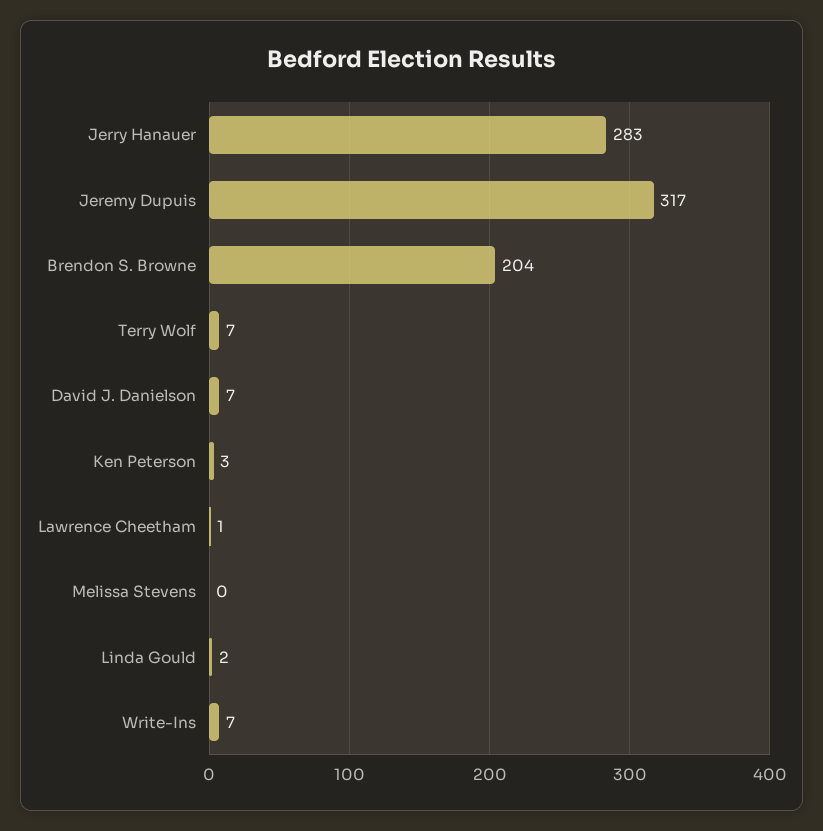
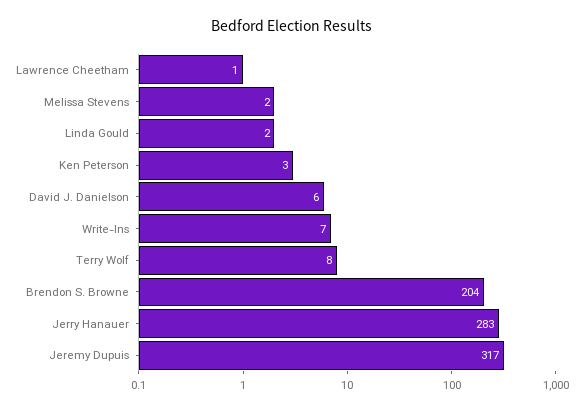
Terry Wolf: 7 -> 8
David J. Danielson: 7 -> 6
Melissa Stevens: 0 -> 2

